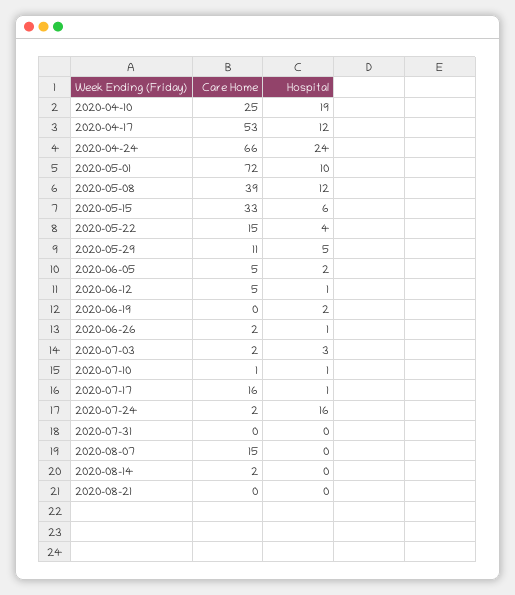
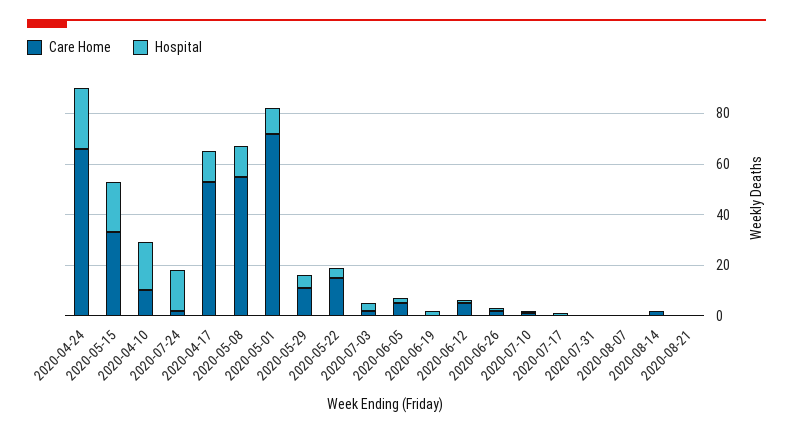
Care Home, 2020-04-10: 25 -> 10
Care Home, 2020-05-08: 39 -> 55
Hospital, 2020-05-15: 6 -> 20
Care Home, 2020-07-17: 16 -> 0
Care Home, 2020-08-07: 15 -> 0

